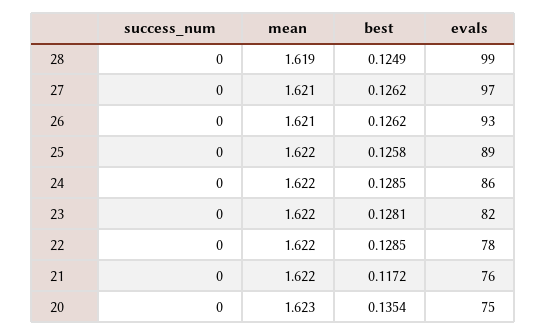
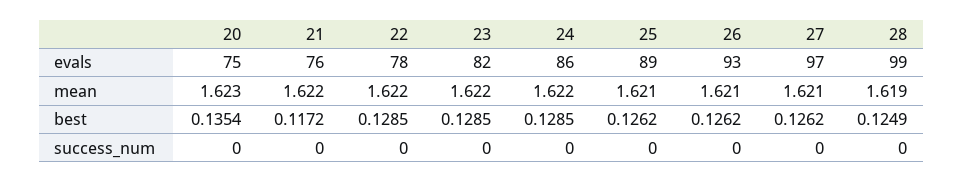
mean, 25: 1.622 -> 1.621
best, 25: 0.1258 -> 0.1262
best, 23: 0.1281 -> 0.1285

